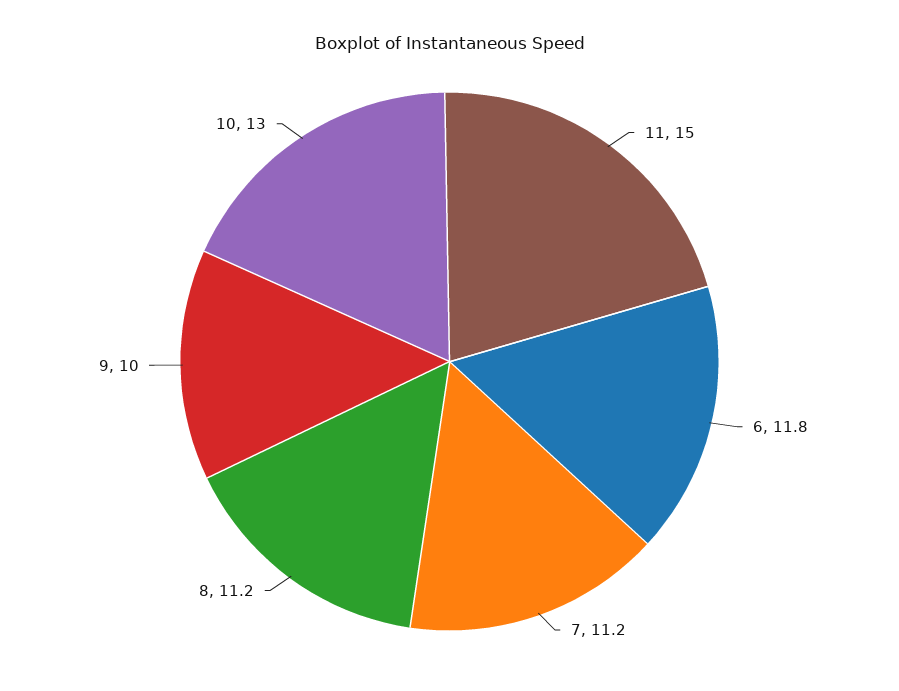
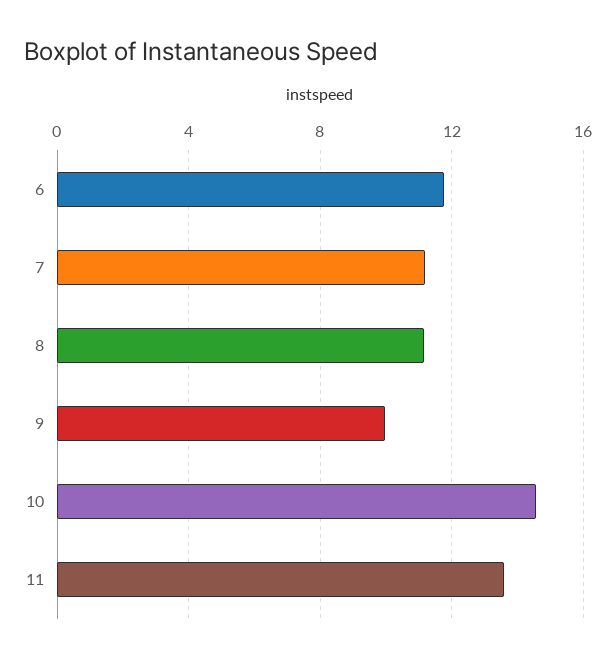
11: 15 -> 13.5
10: 13 -> 14.5

